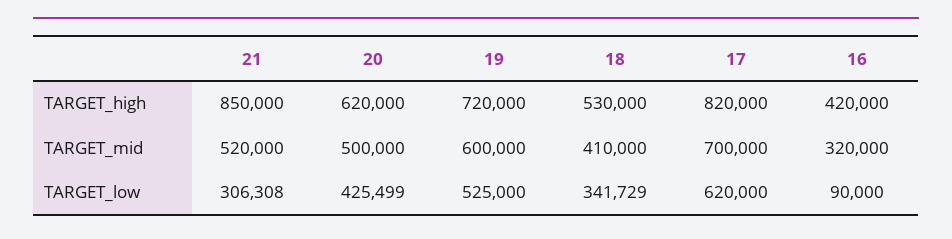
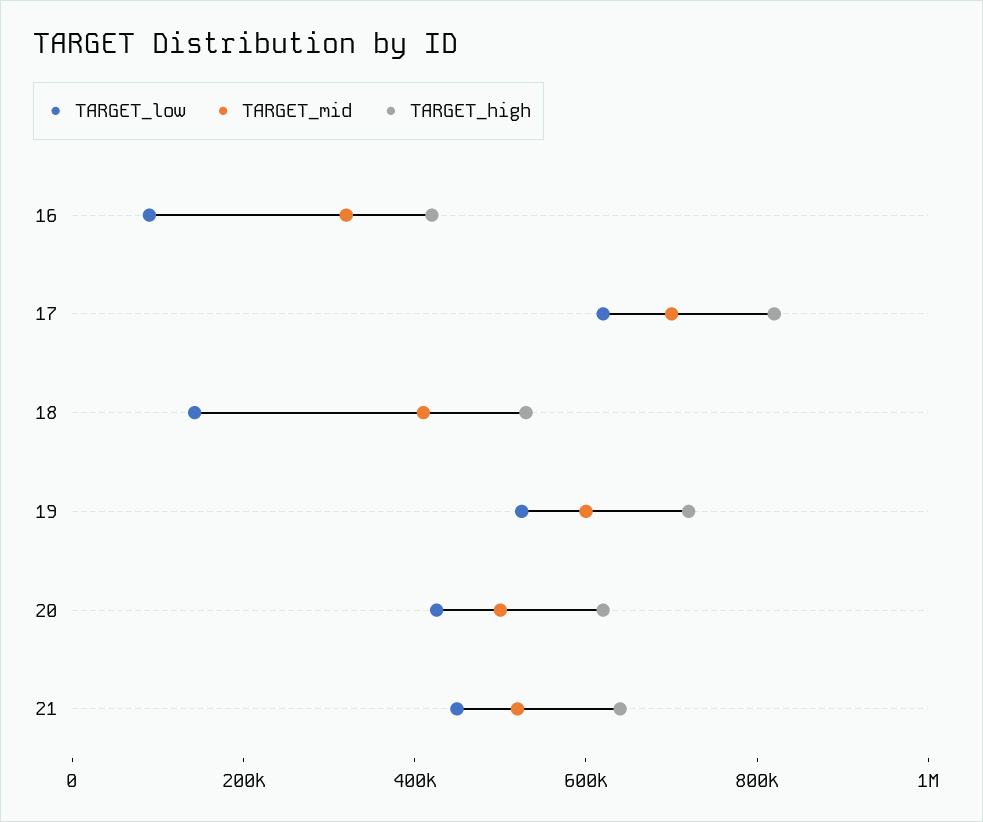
TARGET_high, 21: 850000 -> 650000
TARGET_low, 21: 306308 -> 450000
TARGET_low, 18: 341729 -> 150000

